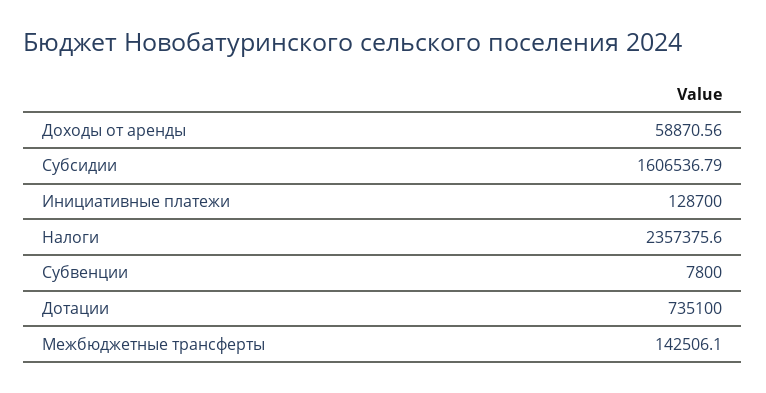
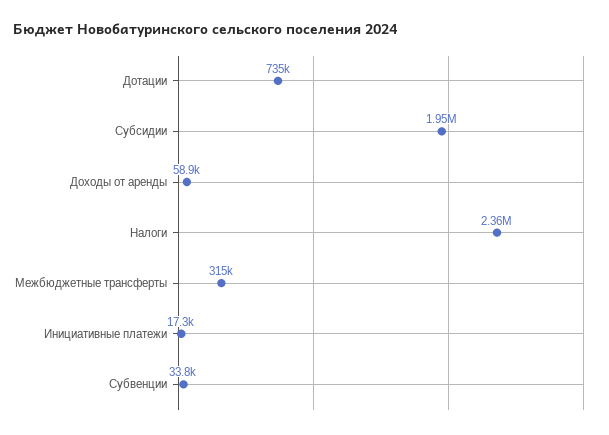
Субсидии: 1606536.79 -> 1950000
Инициативные платежи: 128700 -> 17300
Субвенции: 7800 -> 33800
Межбюджетные трансферты: 142506.1 -> 315000

